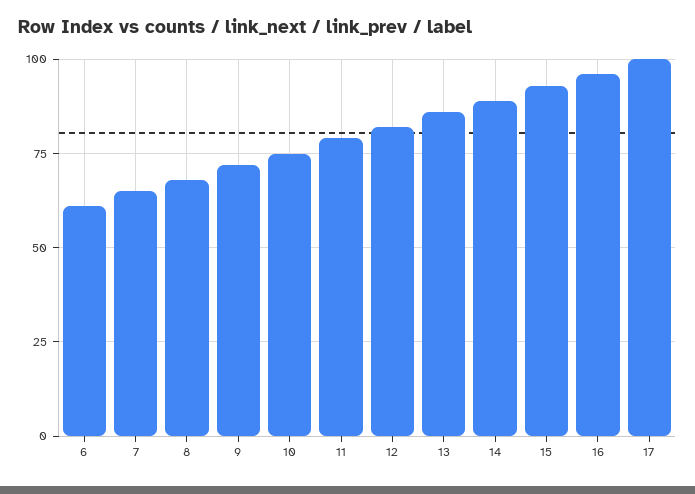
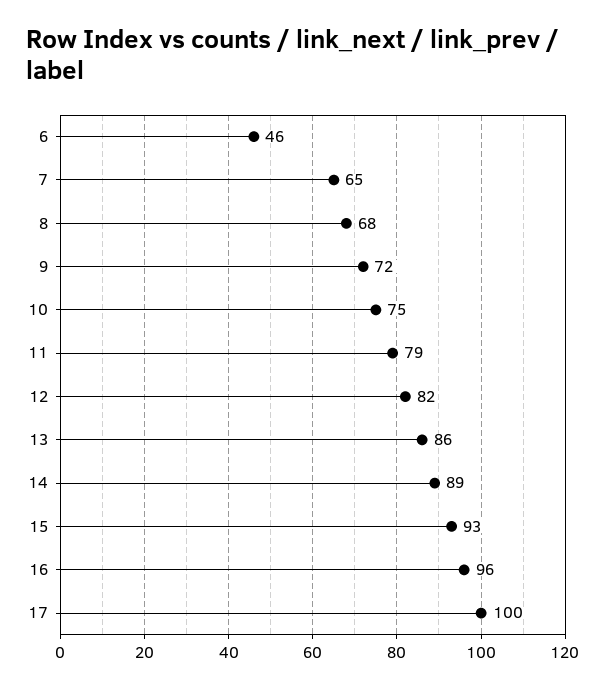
6: 60 -> 46

